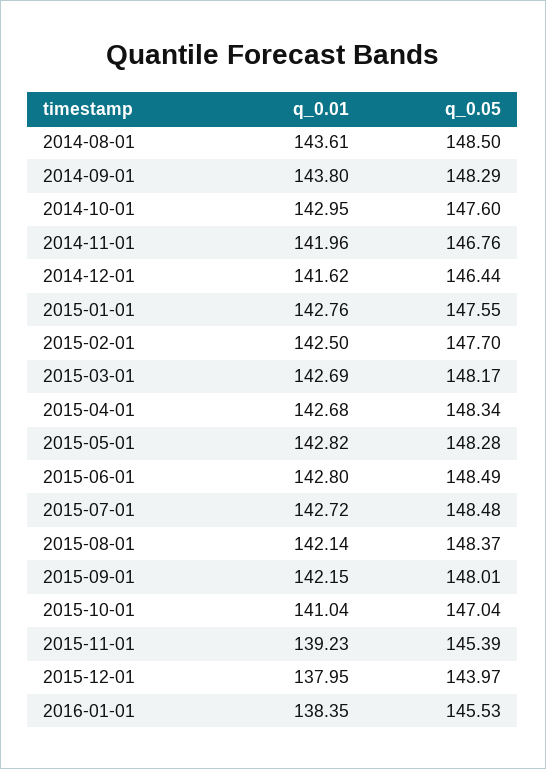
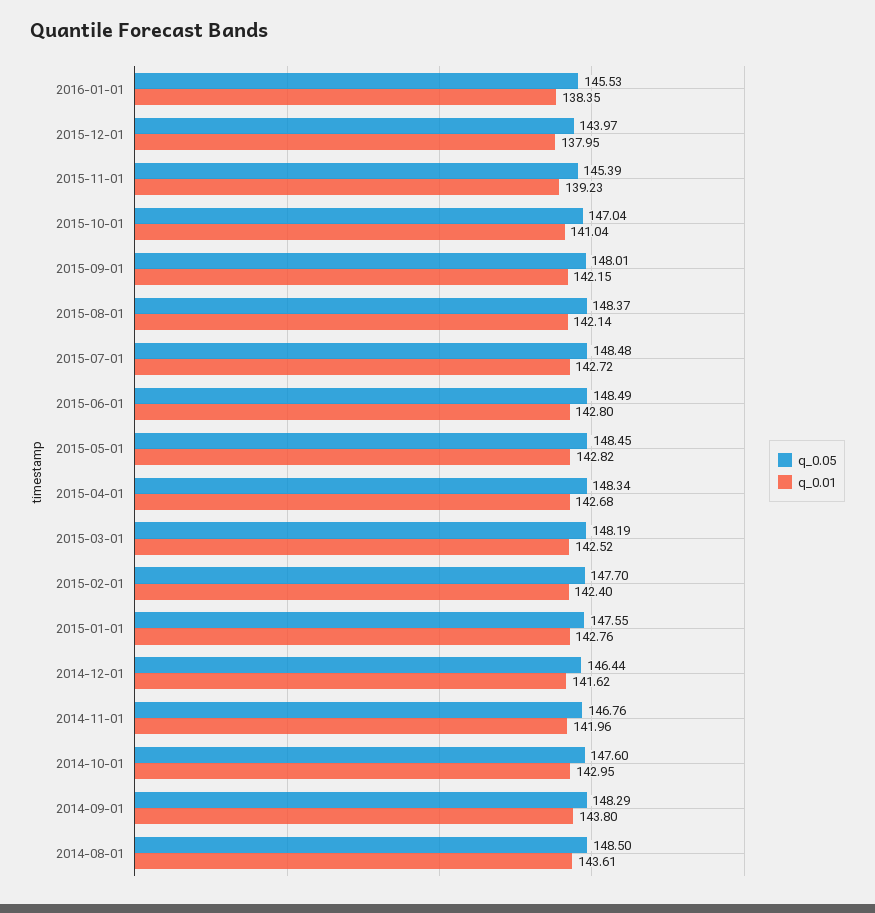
q_0.01, 2015-02-01: 142.5 -> 142.4
q_0.01, 2015-03-01: 142.69 -> 142.52
q_0.05, 2015-03-01: 148.17 -> 148.19
q_0.05, 2015-05-01: 148.28 -> 148.45

